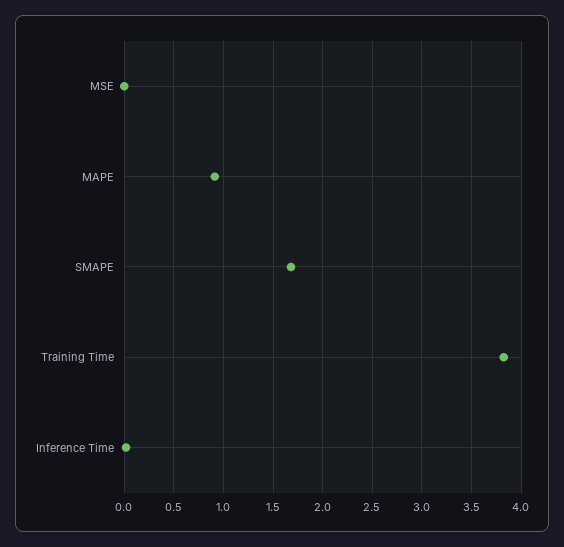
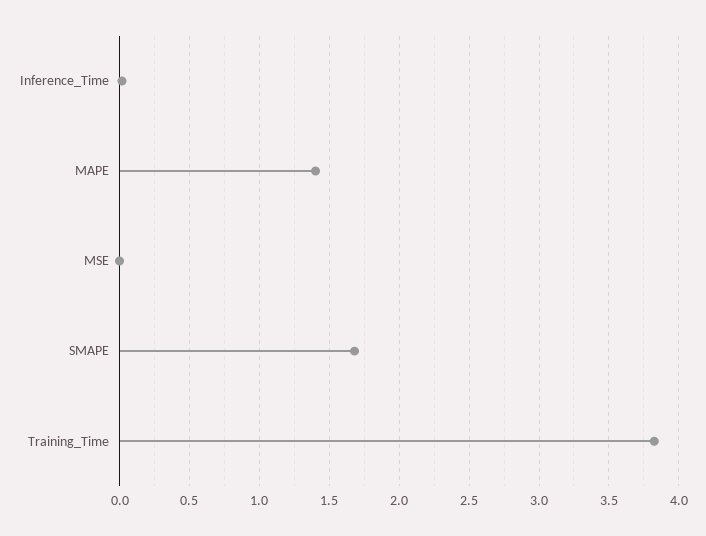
MAPE: 0.9 -> 1.4

